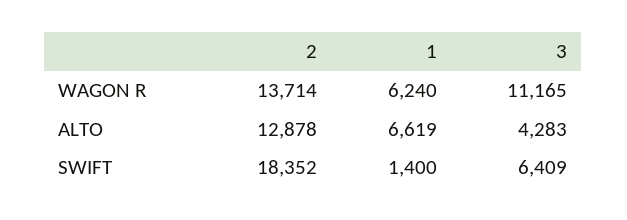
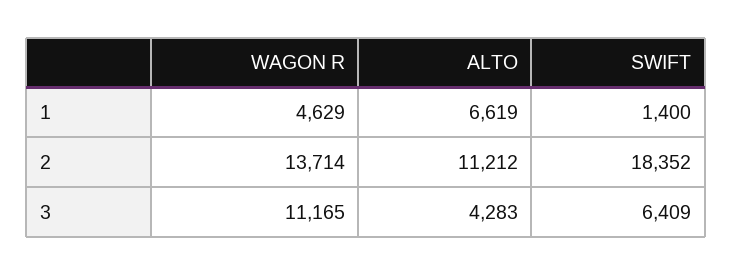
1, WAGON R: 6240 -> 4629
2, ALTO: 12878 -> 11212

